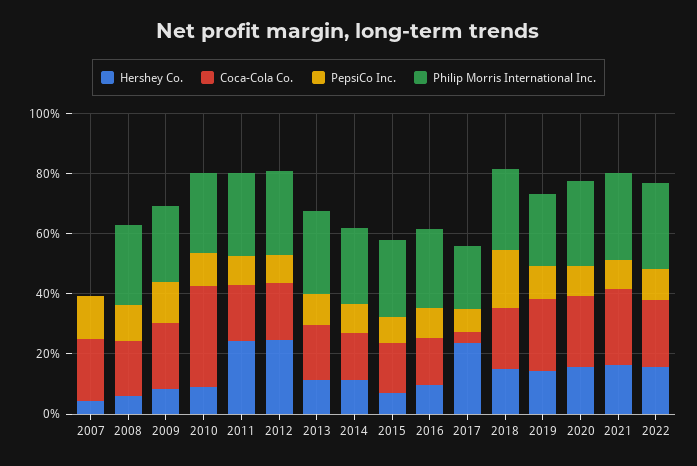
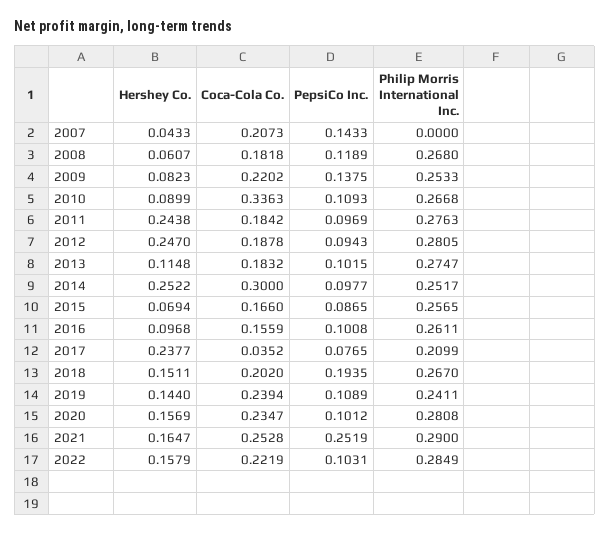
Hershey Co., 2014: 0.1 -> 0.2522
Coca-Cola Co., 2014: 0.15 -> 0.3
PepsiCo Inc., 2021: 0.1 -> 0.2519

